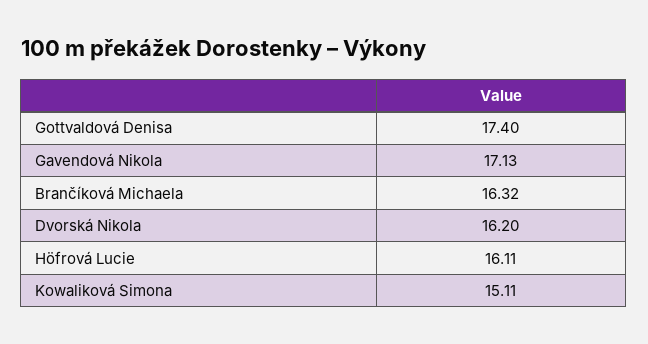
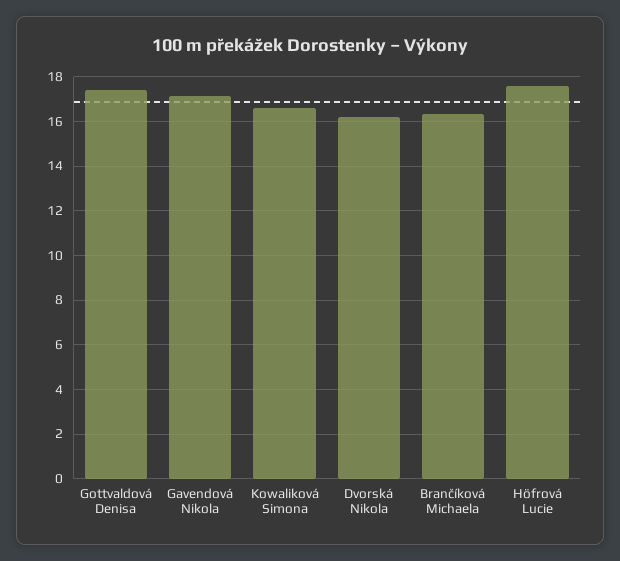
Höfrová Lucie: 16.11 -> 17.5
Kowaliková Simona: 15.11 -> 16.5

